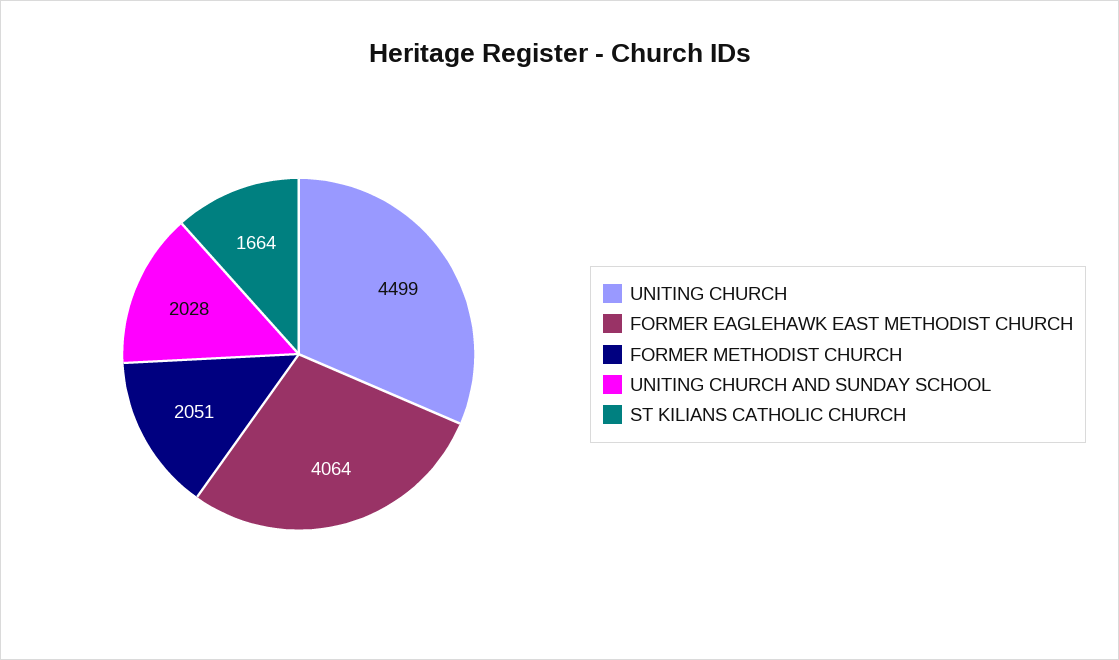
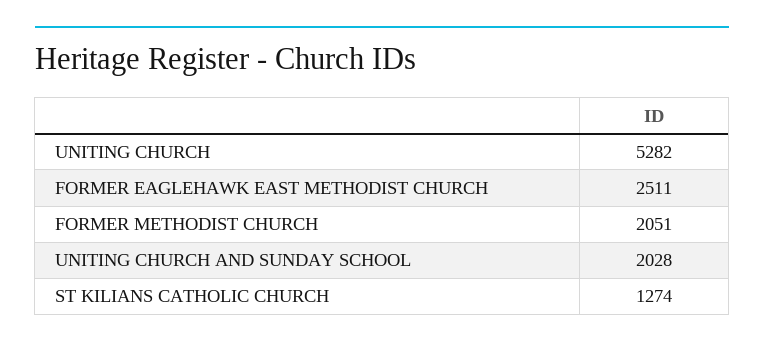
UNITING CHURCH: 4499 -> 5282
FORMER EAGLEHAWK EAST METHODIST CHURCH: 4064 -> 2511
ST KILIANS CATHOLIC CHURCH: 1664 -> 1274

